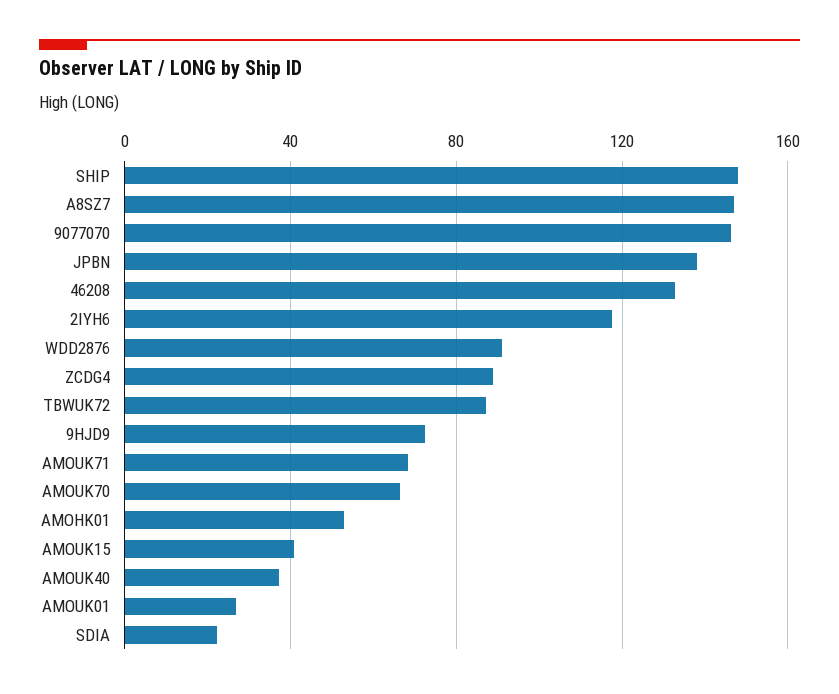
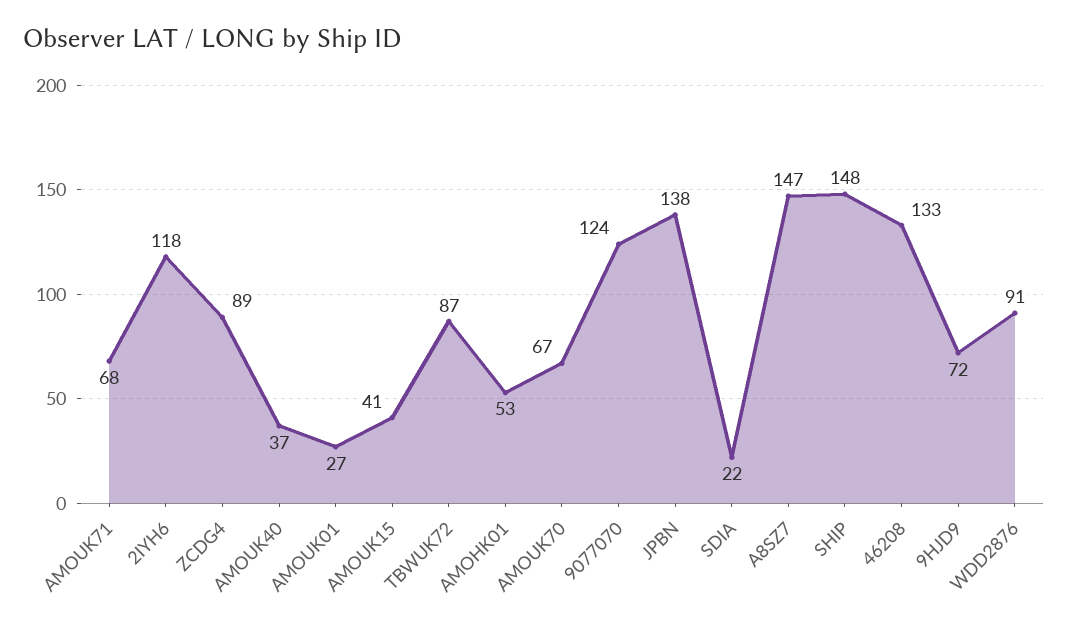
9077070: 145 -> 124

